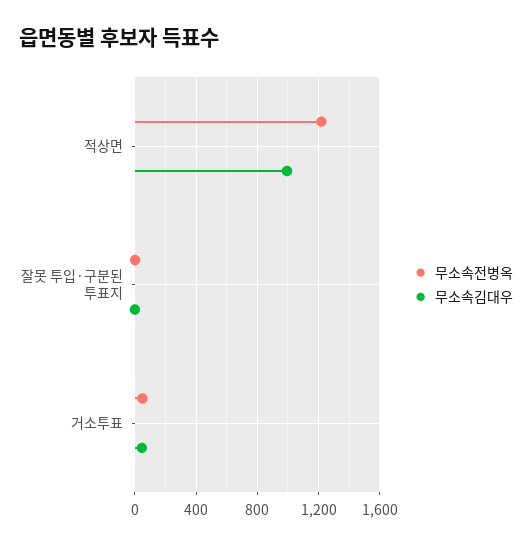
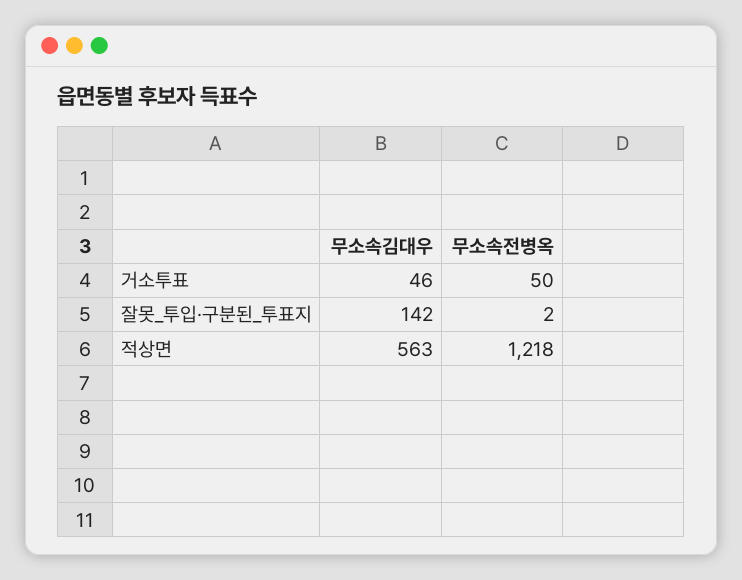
무소속김대우, 적상면: 1000 -> 563
무소속김대우, 잘못 투입·구분된 투표지: 0 -> 142

